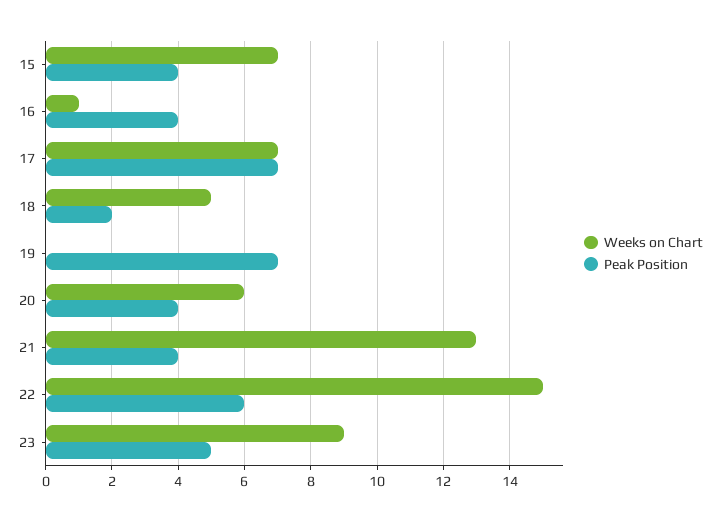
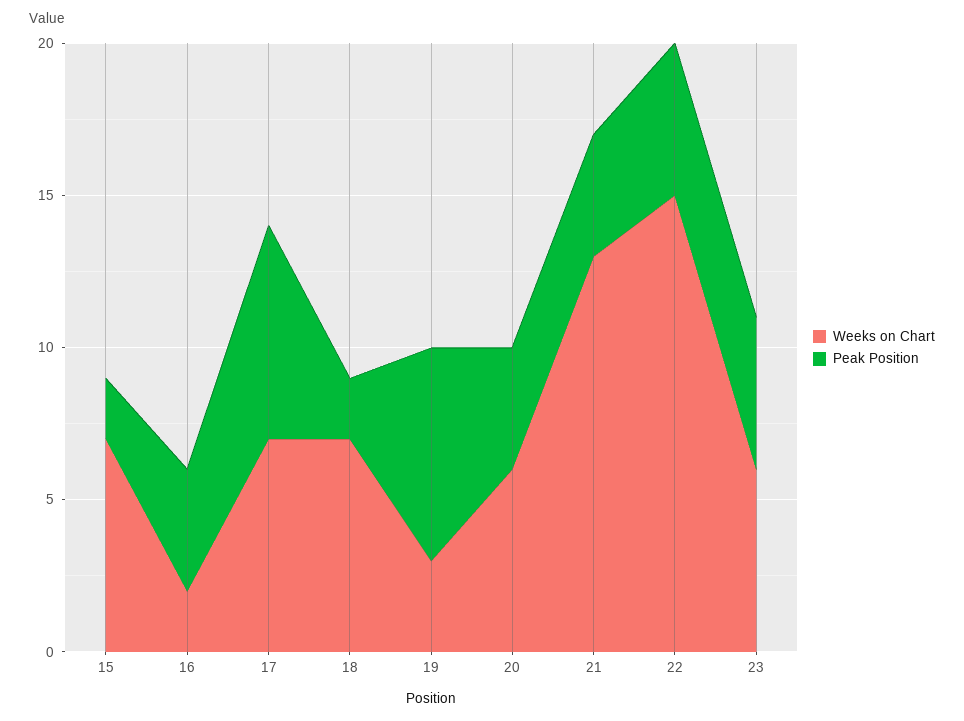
Peak Position, 15: 4 -> 2
Weeks on Chart, 16: 1 -> 2
Weeks on Chart, 18: 5 -> 7
Weeks on Chart, 19: 0 -> 3
Peak Position, 22: 6 -> 5
Weeks on Chart, 23: 9 -> 6

